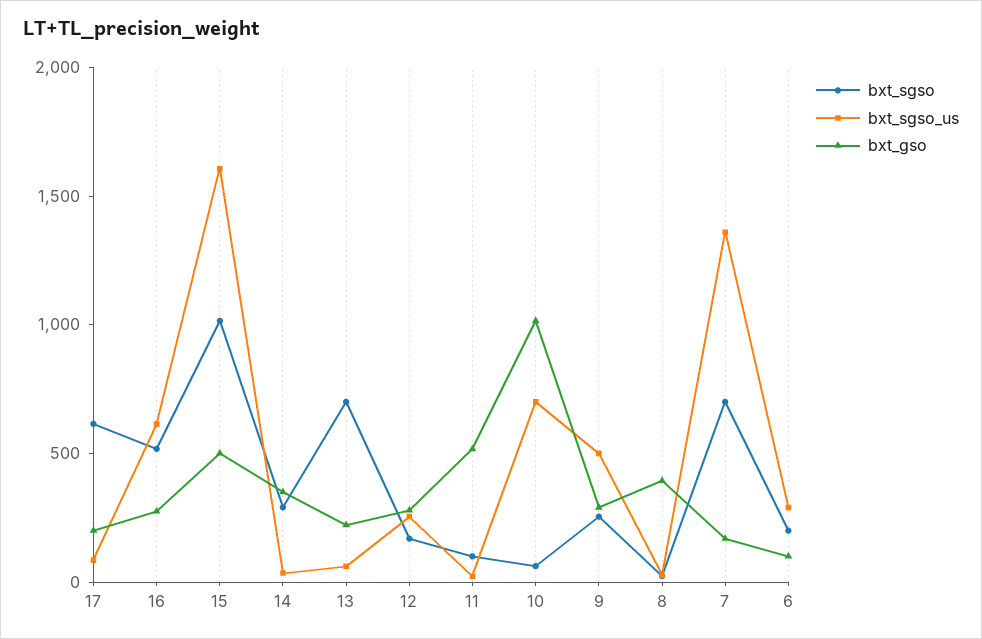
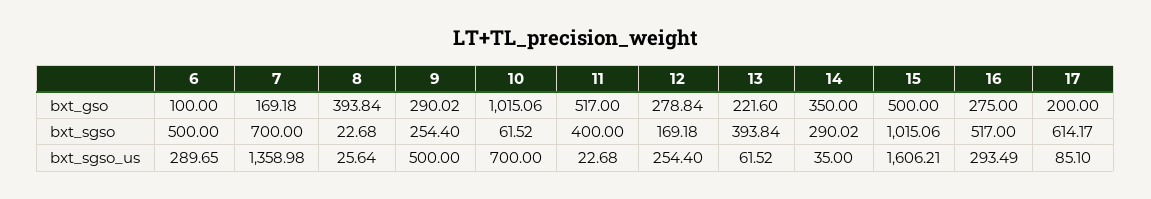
bxt_sgso_us, 16: 600 -> 293.49
bxt_sgso, 13: 700 -> 393.84
bxt_sgso, 11: 100 -> 400
bxt_sgso, 6: 200 -> 500

